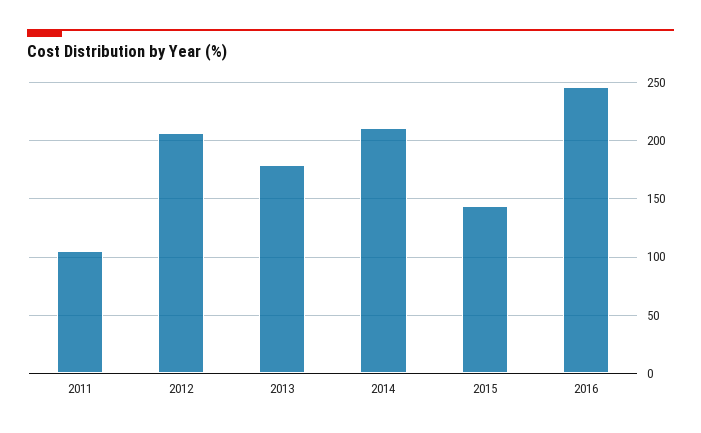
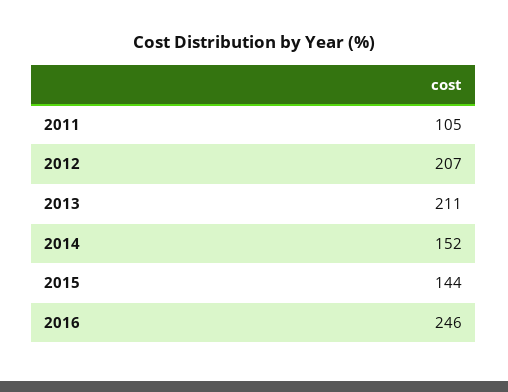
2013: 180 -> 211
2014: 210 -> 152

